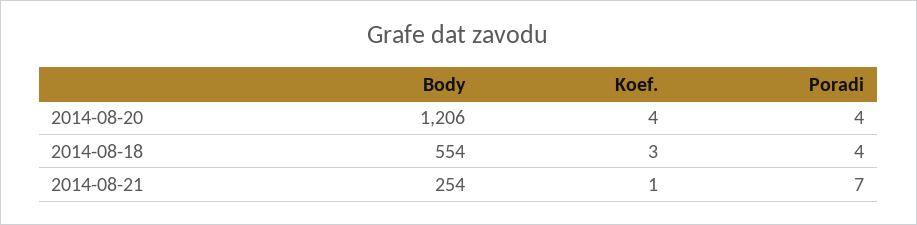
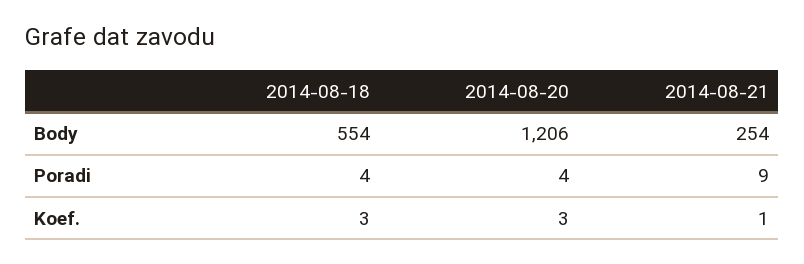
Koef., 2014-08-20: 4 -> 3
Poradi, 2014-08-21: 7 -> 9

